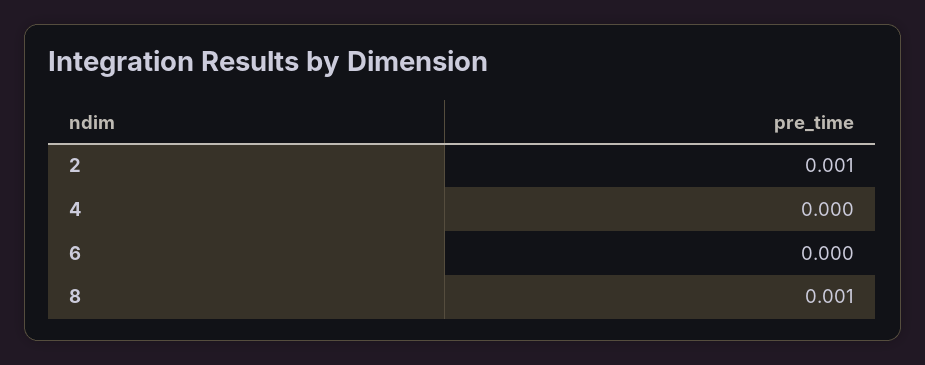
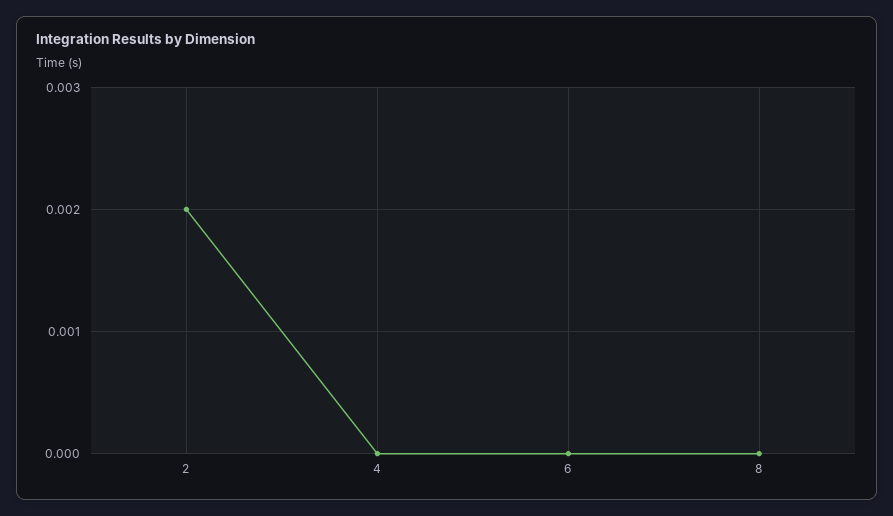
2: 0.001 -> 0.002
8: 0.001 -> 0

